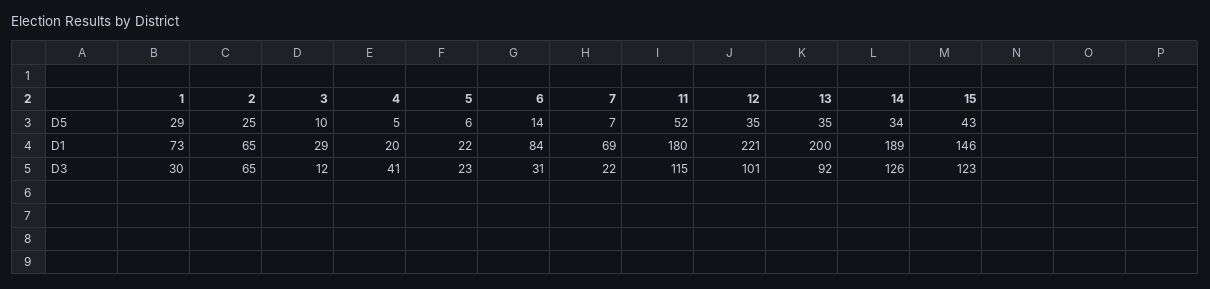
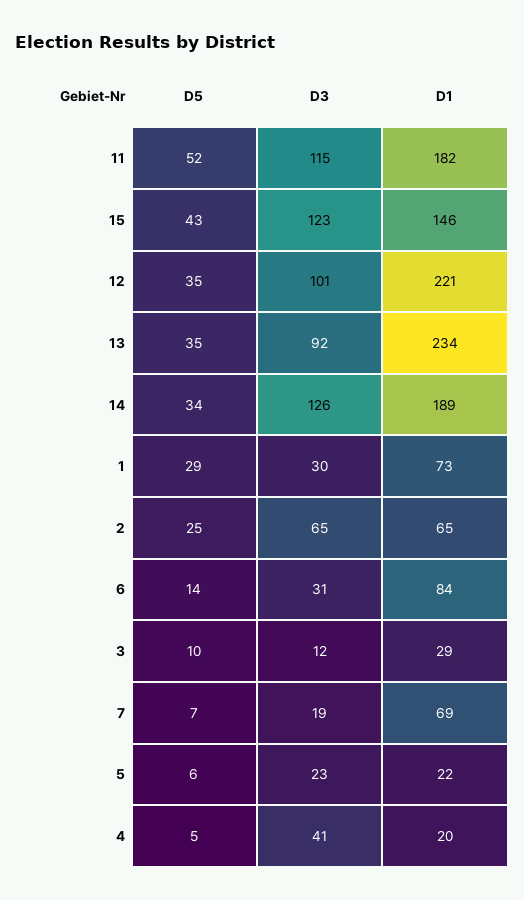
11, D1: 180 -> 182
13, D1: 200 -> 234
7, D3: 22 -> 19

